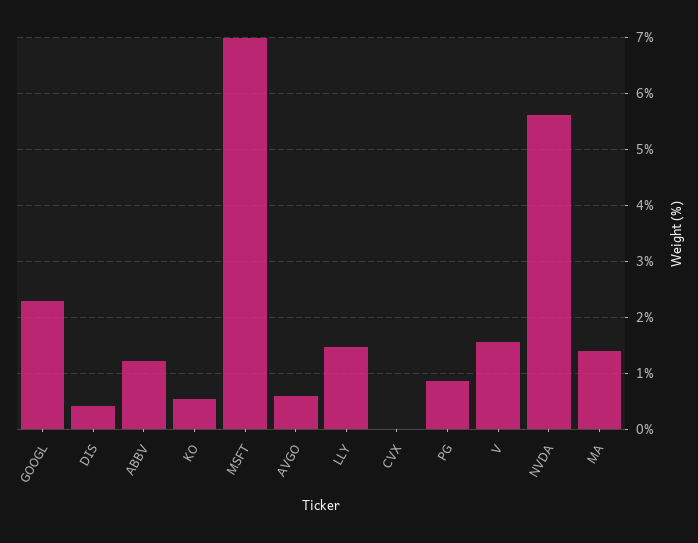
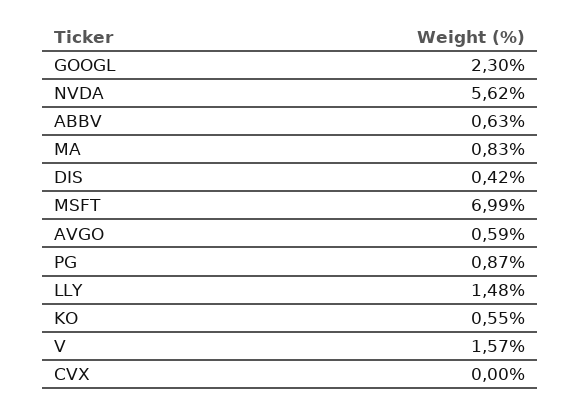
ABBV: 1.2 -> 0.63
MA: 1.4 -> 0.83

